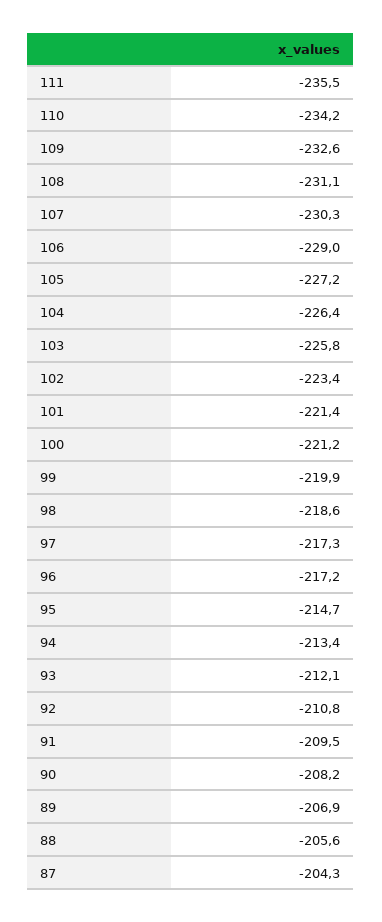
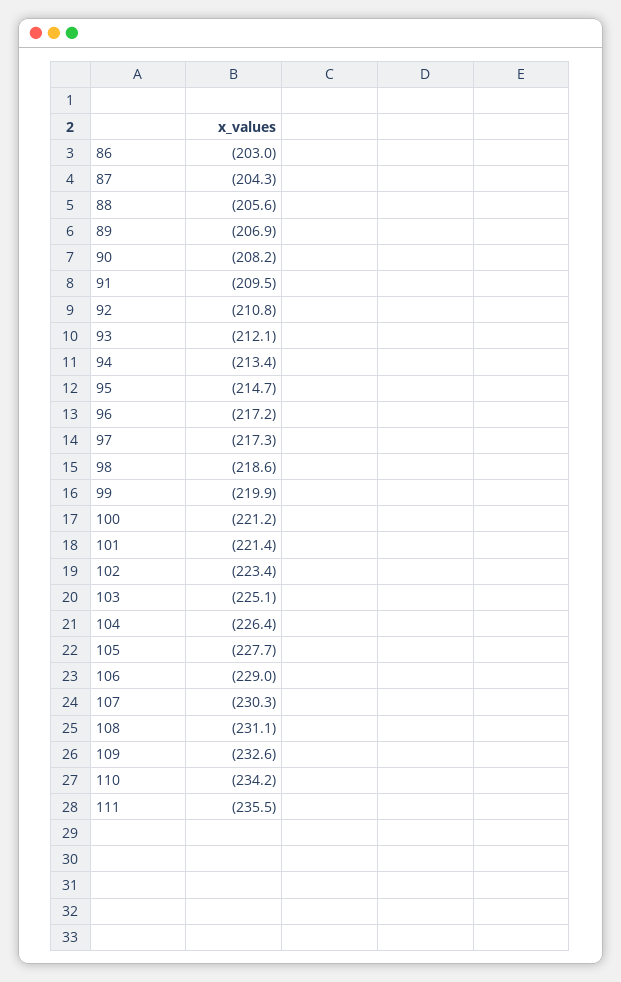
105: -227.2 -> -227.7
103: -225.8 -> -225.1
86: none -> -203

